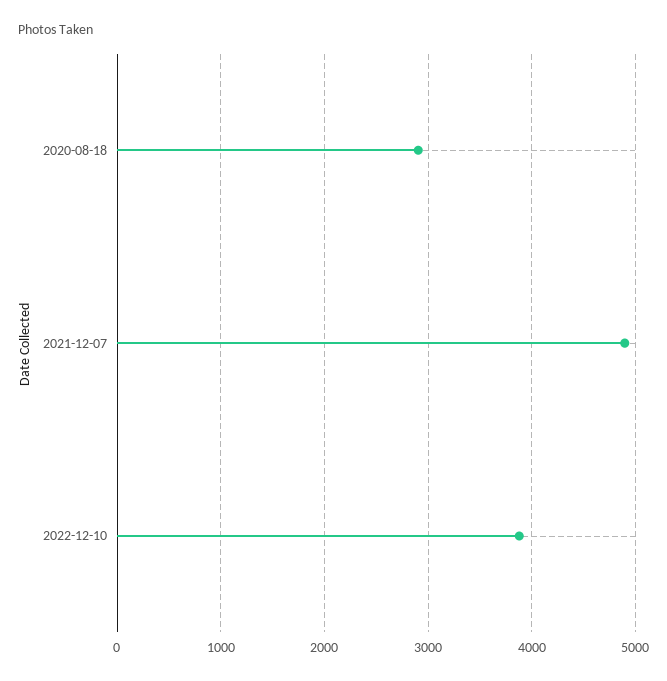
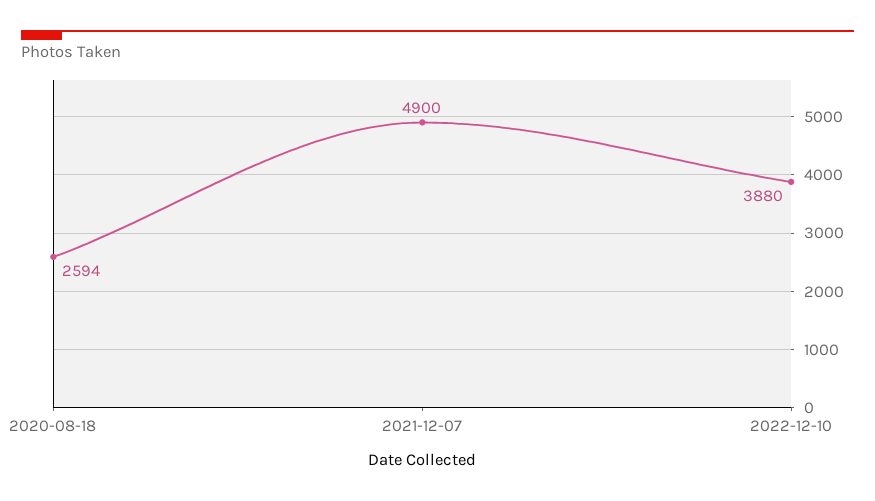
2020-08-18: 2900 -> 2594

